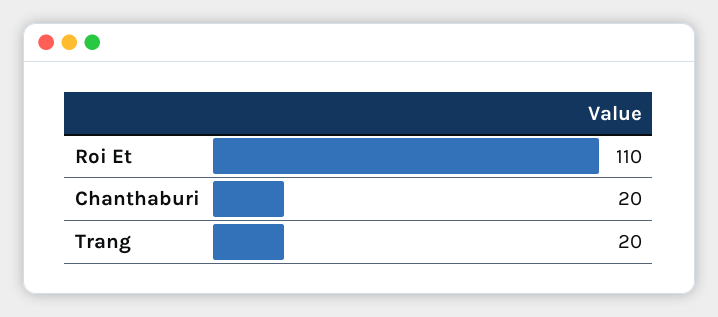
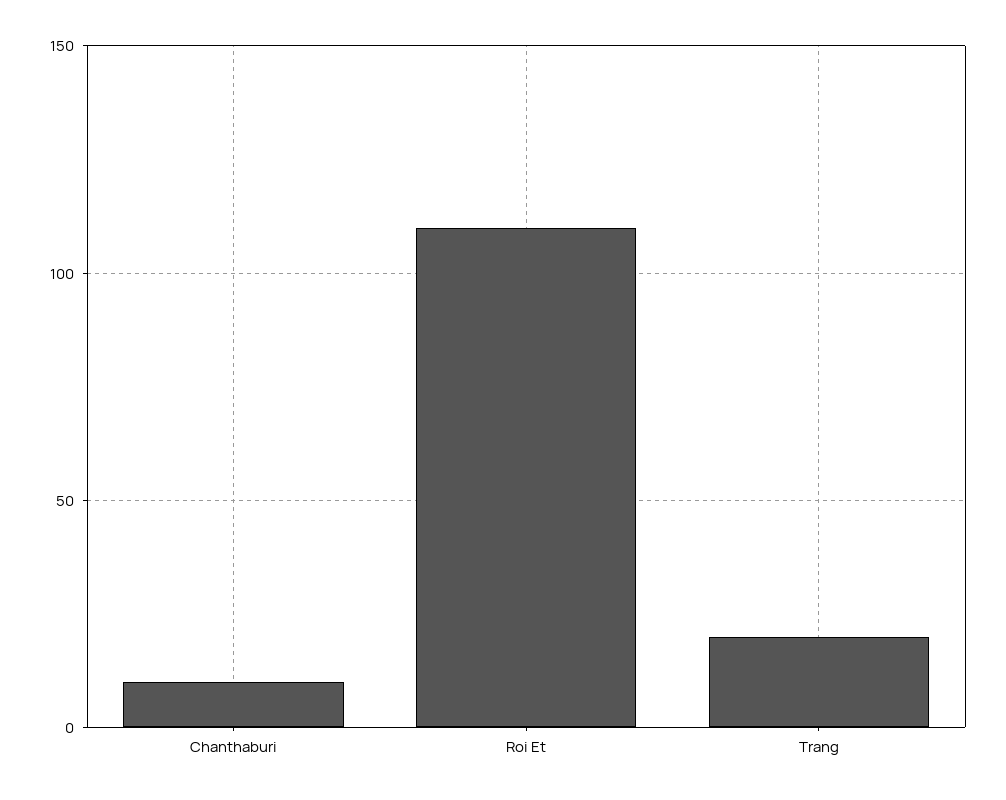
Chanthaburi: 20 -> 10

